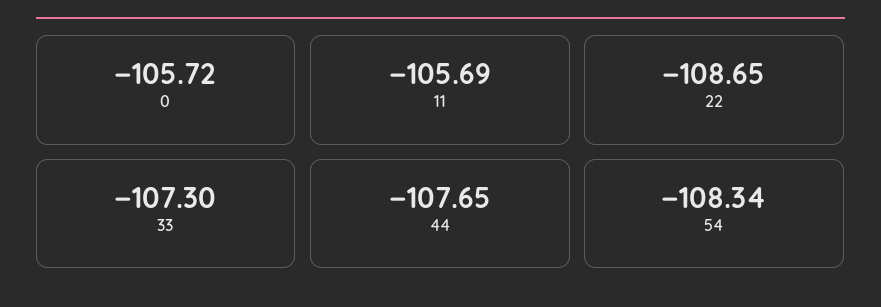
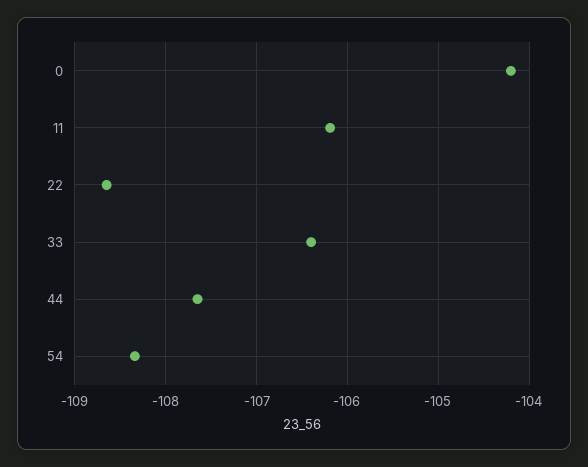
0: -105.72 -> -104.2
11: -105.69 -> -106.2
33: -107.3 -> -106.4

